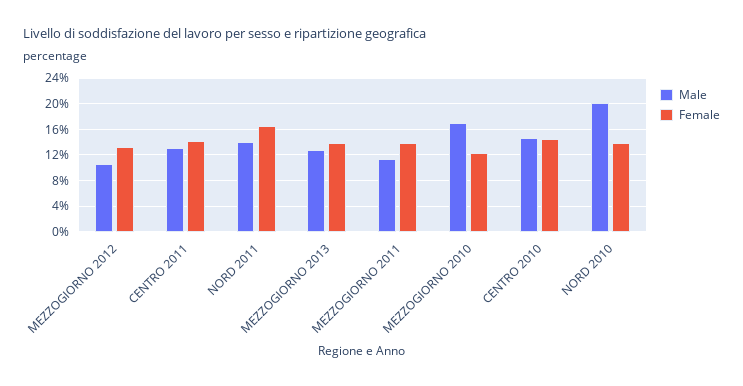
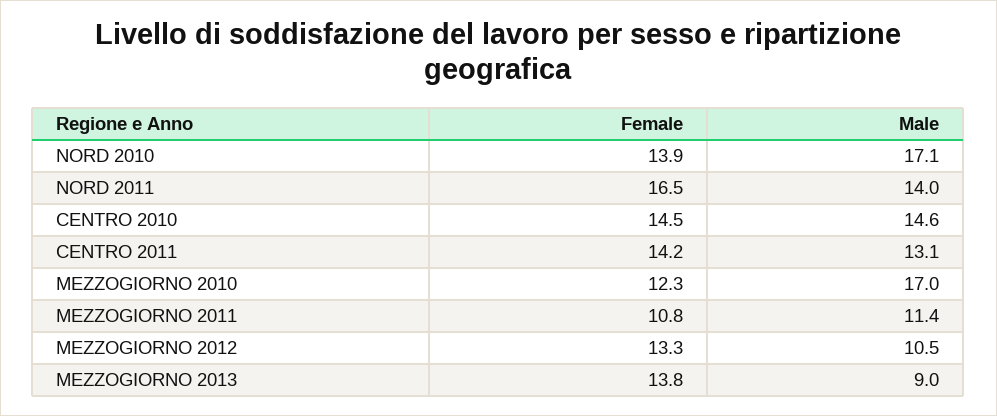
Male, MEZZOGIORNO 2013: 13 -> 9
Female, MEZZOGIORNO 2011: 14 -> 10.8
Male, NORD 2010: 20 -> 17.1

